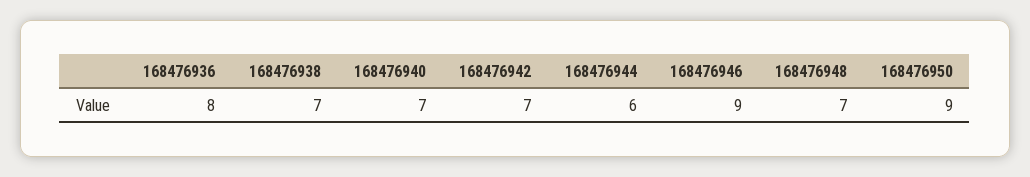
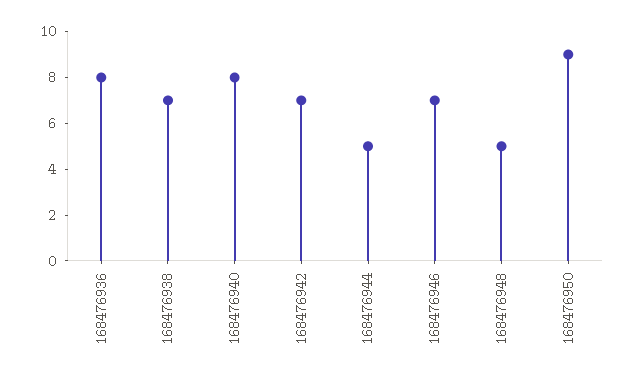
168476940: 7 -> 8
168476944: 6 -> 5
168476946: 9 -> 7
168476948: 7 -> 5

